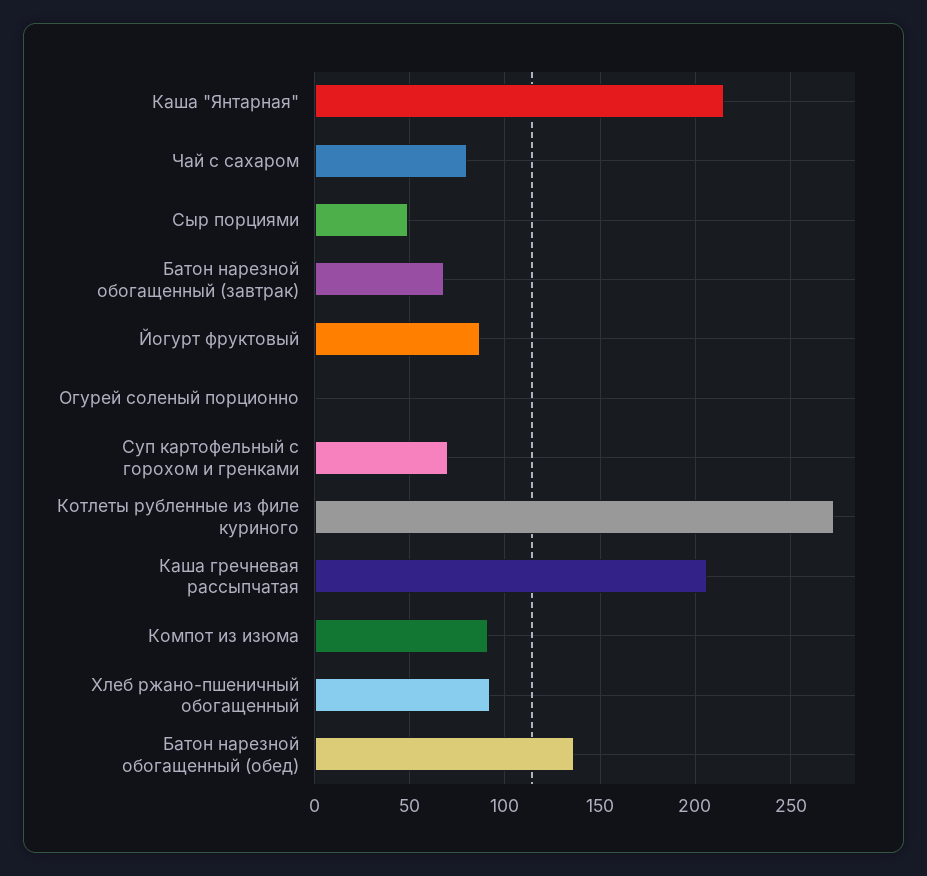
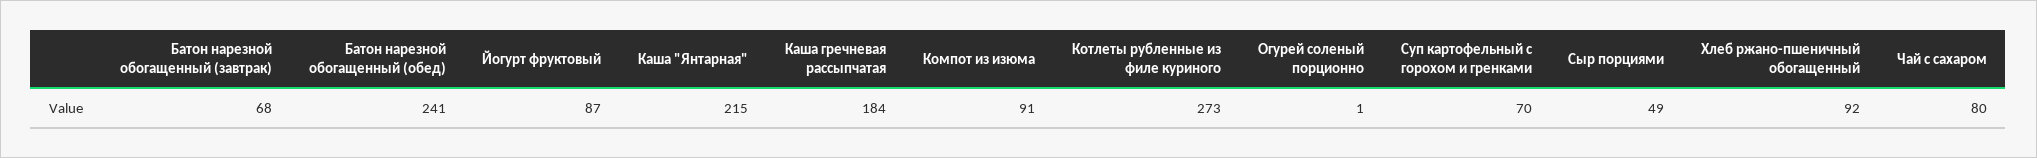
Каша гречневая рассыпчатая: 205 -> 184
Батон нарезной обогащенный (обед): 135 -> 241

